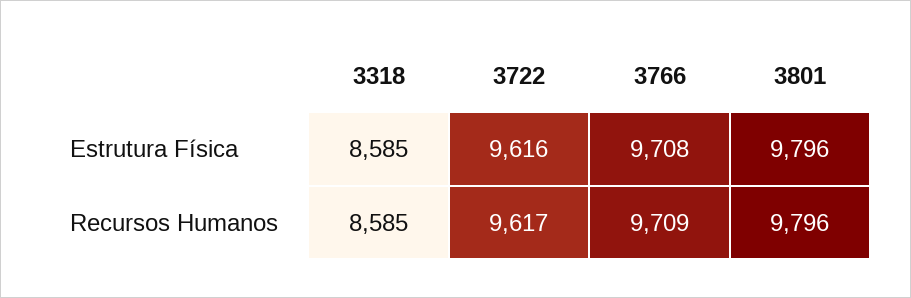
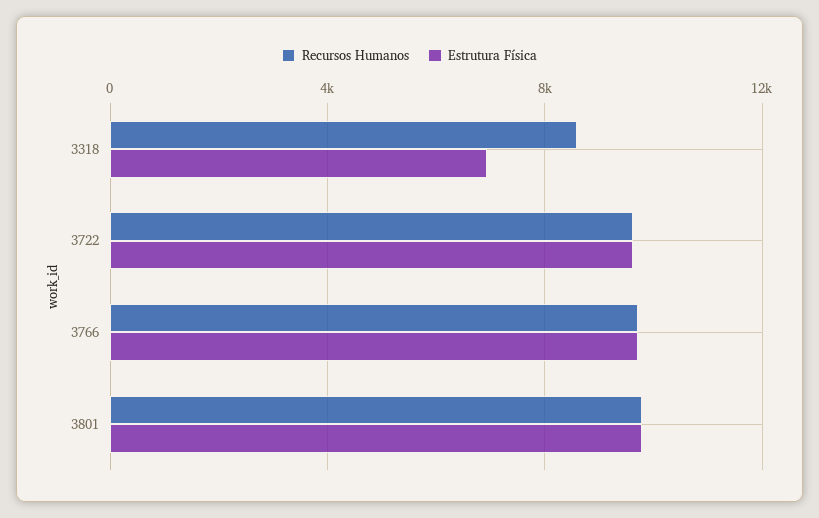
Estrutura Física, 3318: 8585 -> 7000

